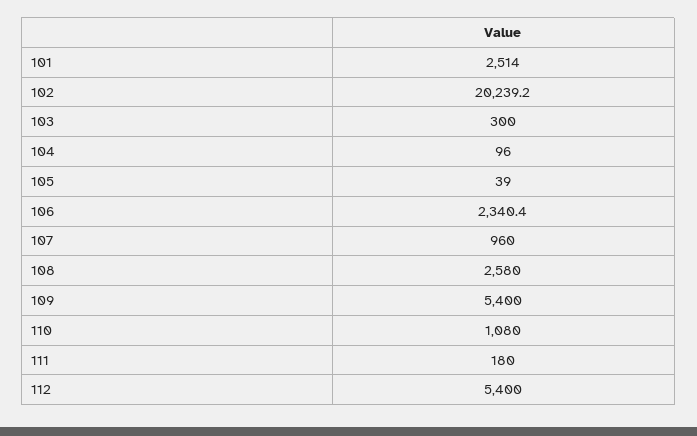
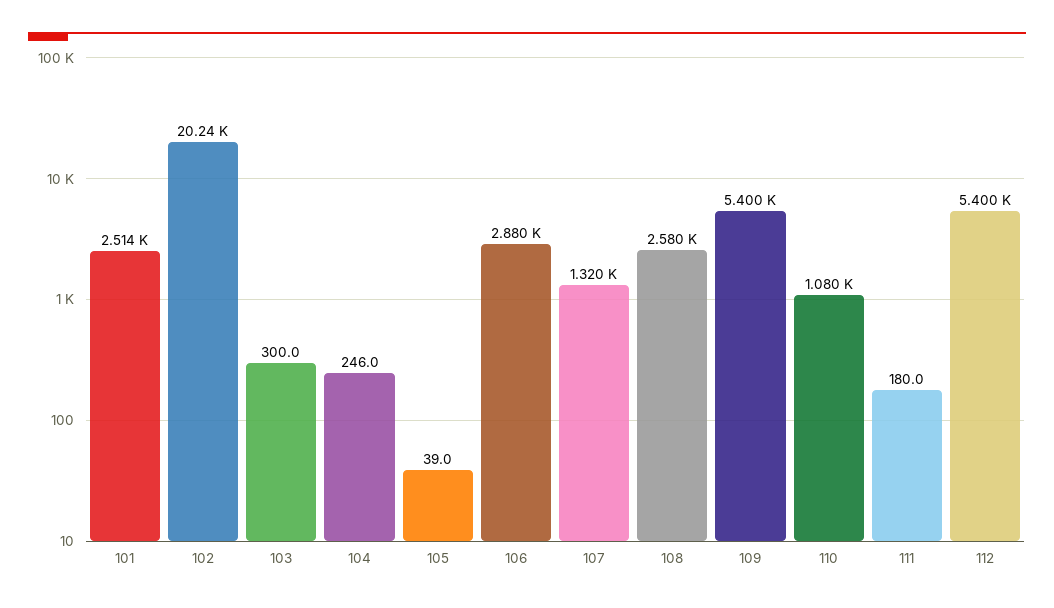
104: 96 -> 246
106: 2340.4 -> 2880
107: 960 -> 1320

